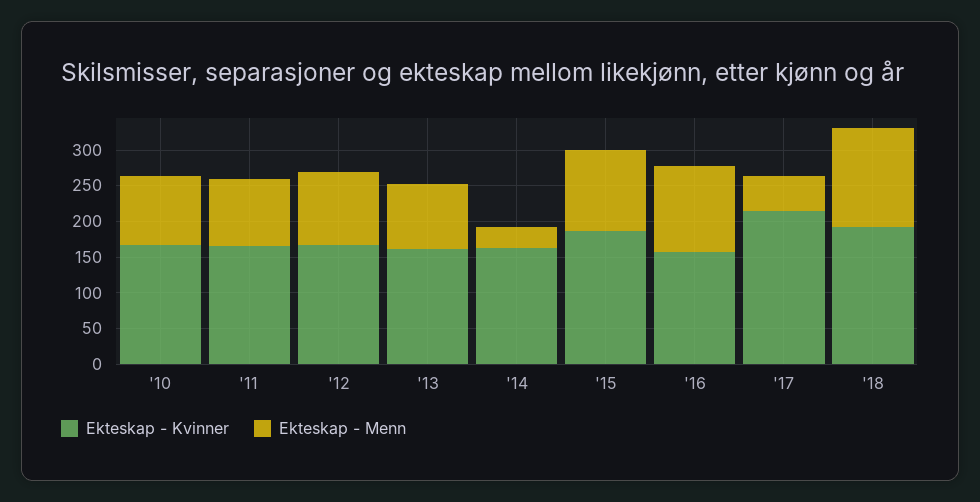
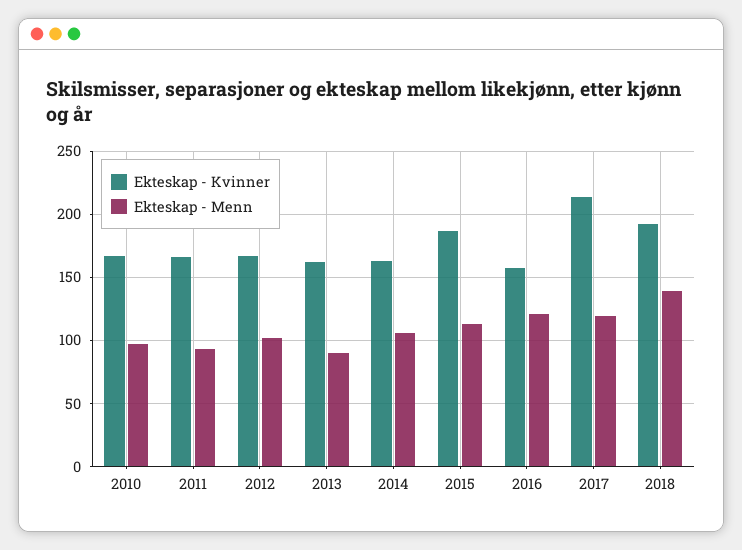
Ekteskap - Menn, '14: 25 -> 105
Ekteskap - Menn, '17: 50 -> 120

